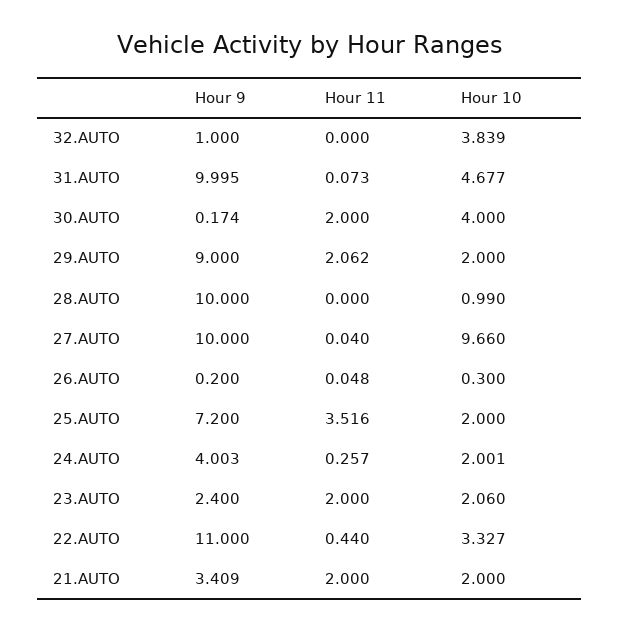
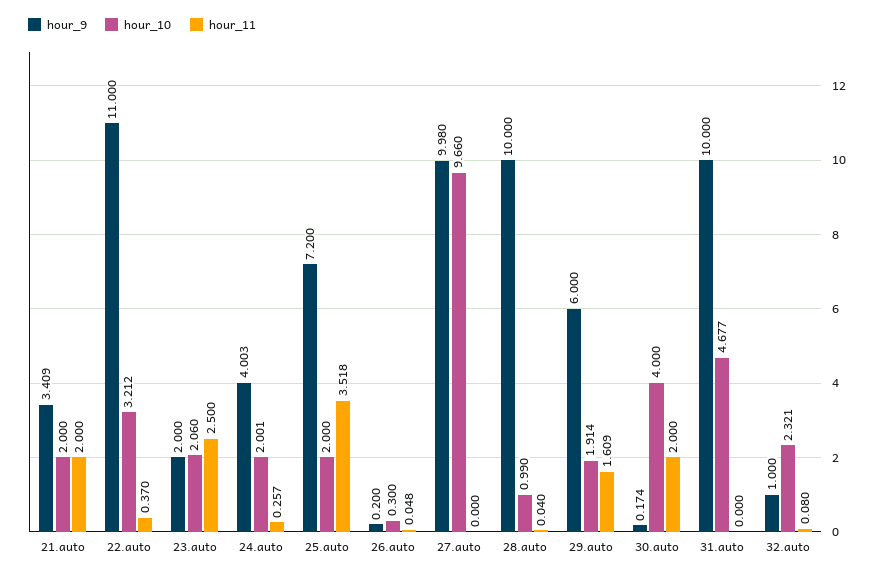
Hour 11, 32.AUTO: 0 -> 0.08
Hour 10, 32.AUTO: 3.839 -> 2.321
Hour 9, 31.AUTO: 9.995 -> 10
Hour 11, 31.AUTO: 0.073 -> 0
Hour 9, 29.AUTO: 9 -> 6
Hour 11, 29.AUTO: 2.062 -> 1.609
Hour 10, 29.AUTO: 2 -> 1.914
Hour 11, 28.AUTO: 0 -> 0.04
Hour 9, 27.AUTO: 10 -> 9.98
Hour 11, 27.AUTO: 0.04 -> 0
Hour 11, 25.AUTO: 3.516 -> 3.518
Hour 9, 23.AUTO: 2.4 -> 2
Hour 11, 23.AUTO: 2 -> 2.5
Hour 11, 22.AUTO: 0.44 -> 0.37
Hour 10, 22.AUTO: 3.327 -> 3.212

